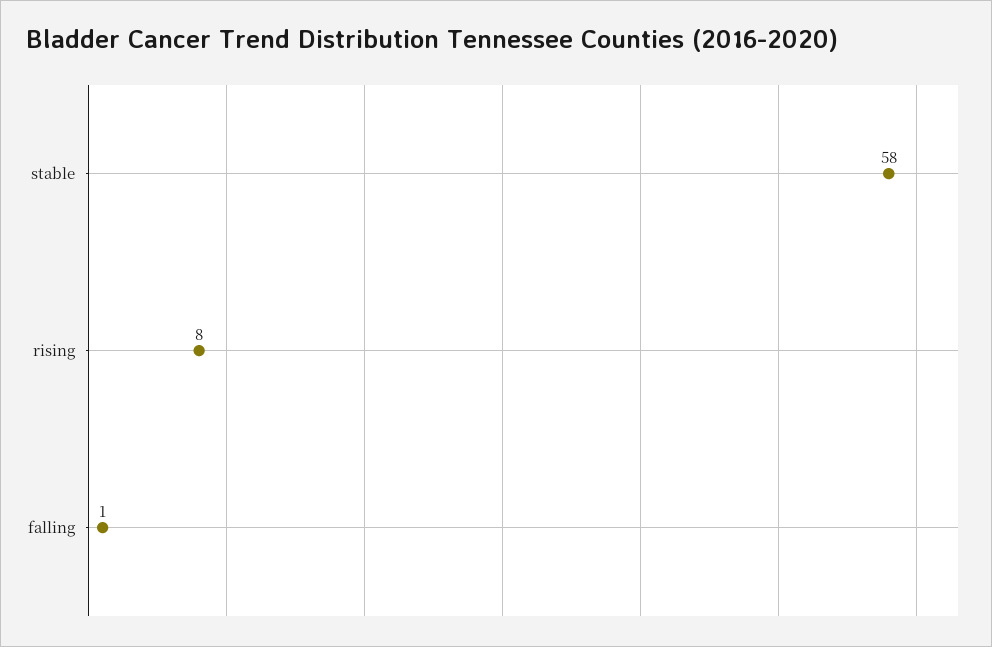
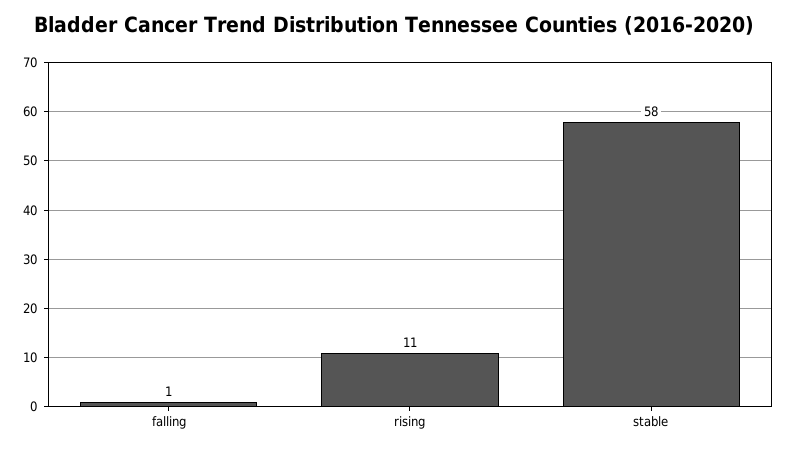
rising: 8 -> 11

